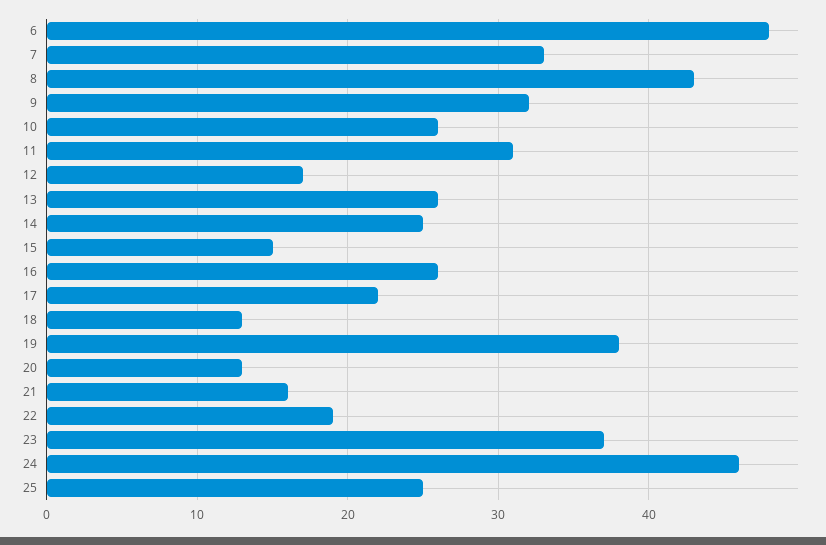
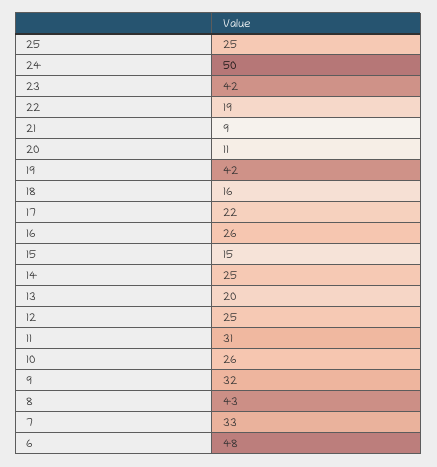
12: 17 -> 25
13: 26 -> 20
18: 13 -> 16
19: 38 -> 42
20: 13 -> 11
21: 16 -> 9
23: 37 -> 42
24: 46 -> 50

